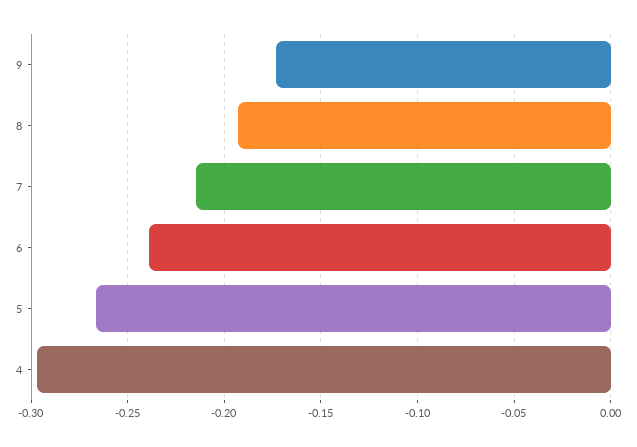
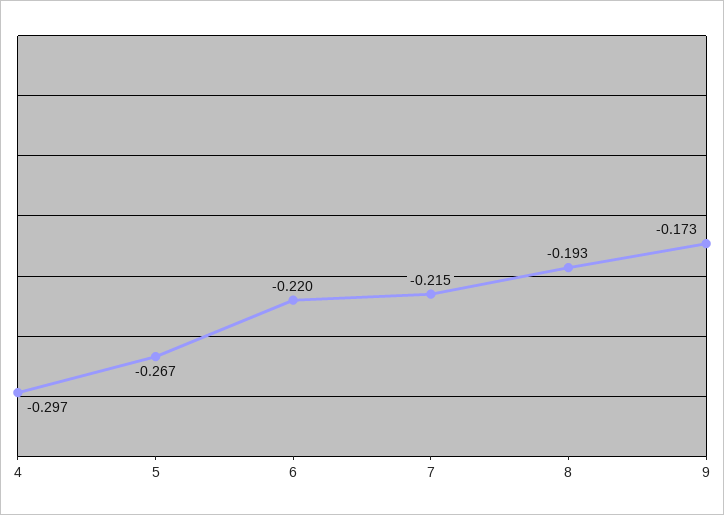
6: -0.24 -> -0.22

